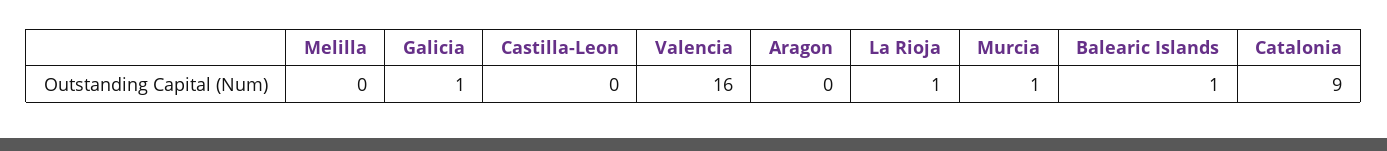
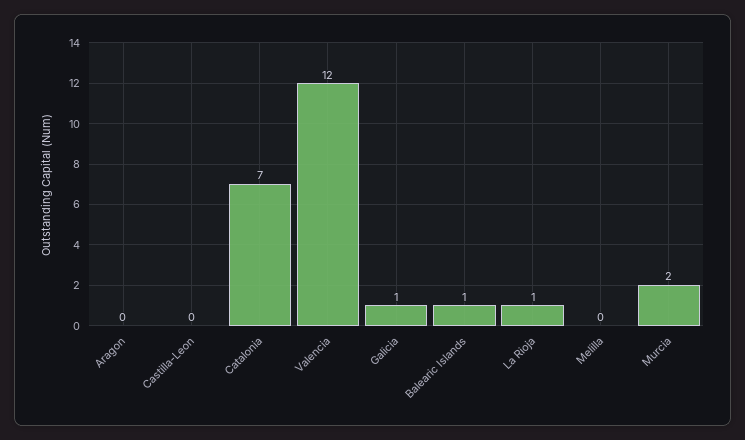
Valencia: 16 -> 12
Murcia: 1 -> 2
Catalonia: 9 -> 7

